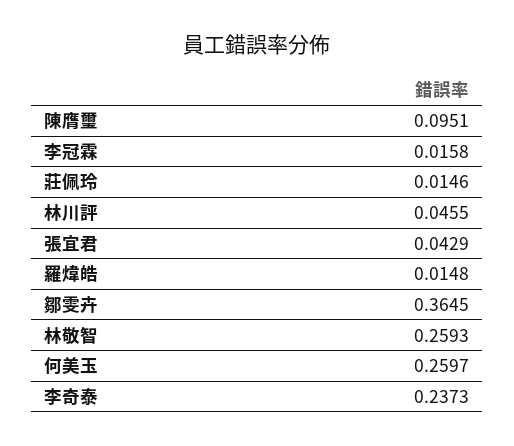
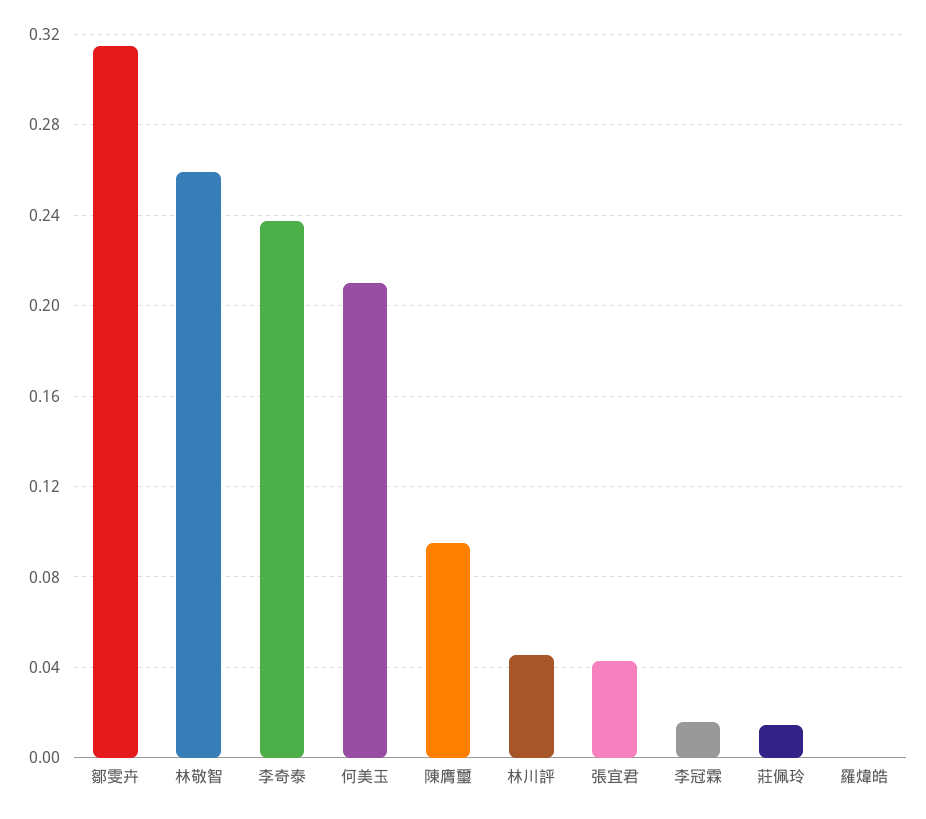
羅煒皓: 0.0148 -> 0
鄒雯卉: 0.3645 -> 0.315
何美玉: 0.2597 -> 0.21

